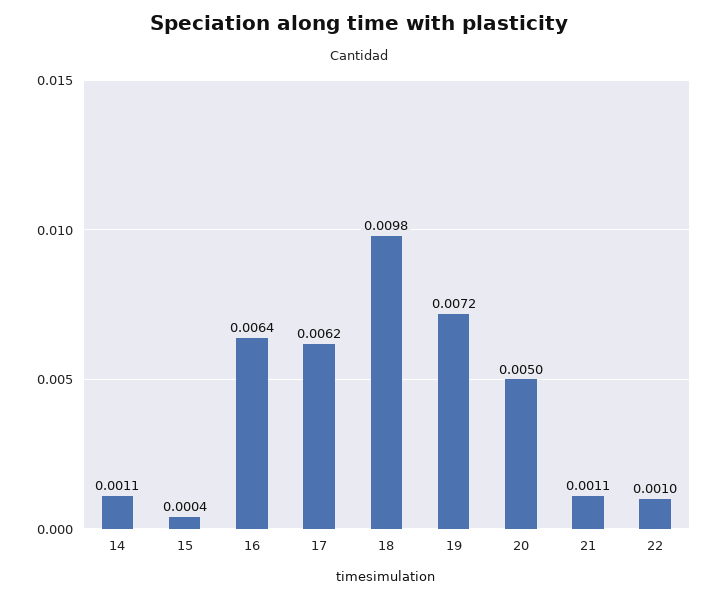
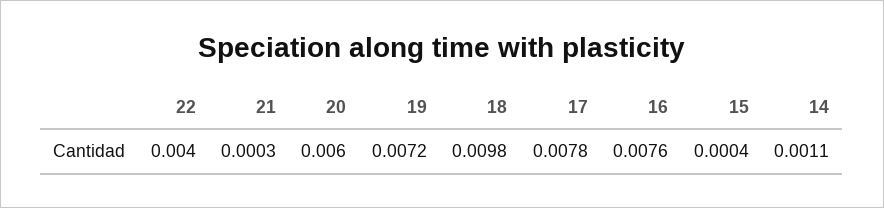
16: 0.0064 -> 0.0076
17: 0.0062 -> 0.0078
20: 0.005 -> 0.006
21: 0.0011 -> 0.0003
22: 0.001 -> 0.004

